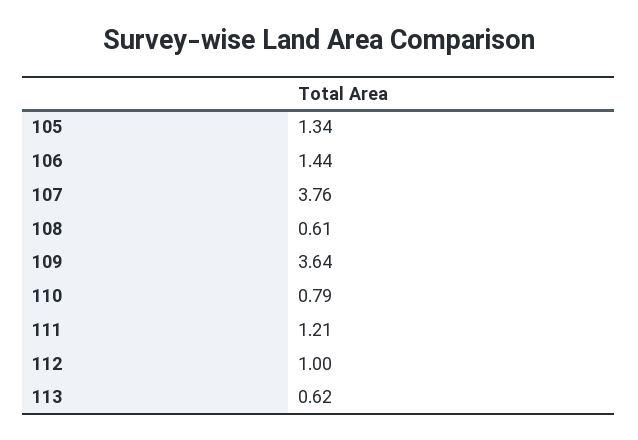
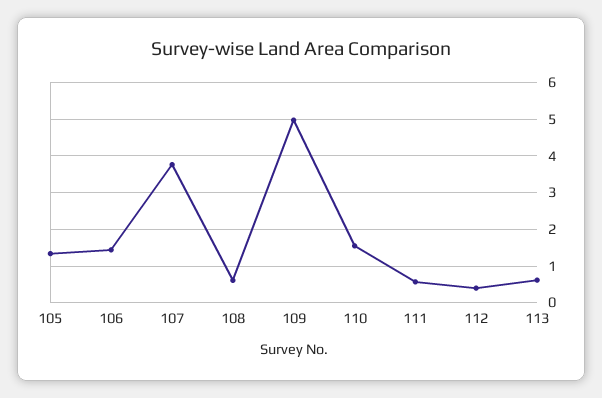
109: 3.64 -> 5
110: 0.79 -> 1.6
111: 1.21 -> 0.6
112: 1 -> 0.4

